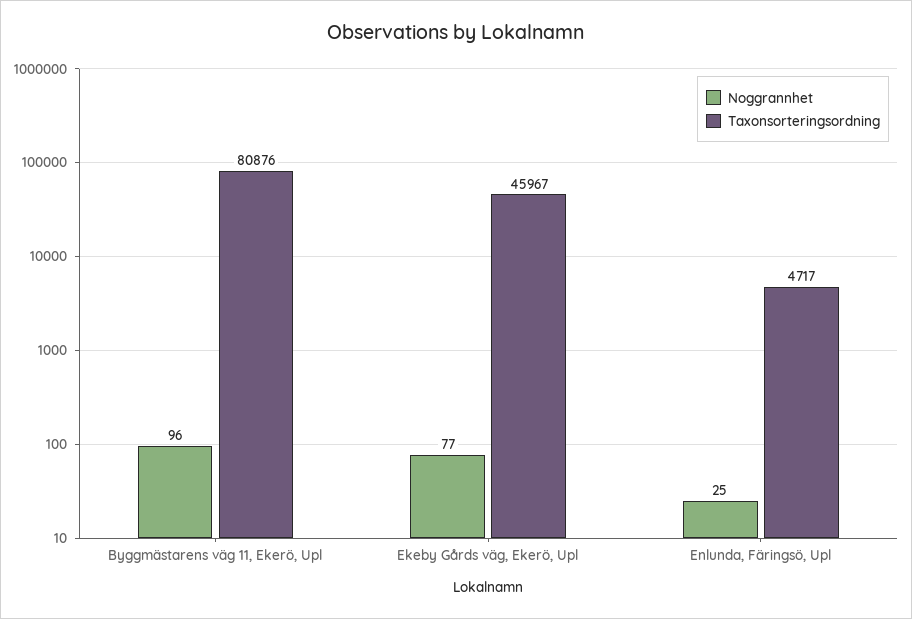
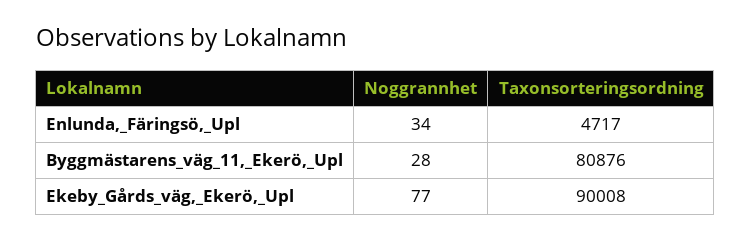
Noggrannhet, Byggmästarens väg 11, Ekerö, Upl: 96 -> 28
Taxonsorteringsordning, Ekeby Gårds väg, Ekerö, Upl: 45967 -> 90008
Noggrannhet, Enlunda, Färingsö, Upl: 25 -> 34

